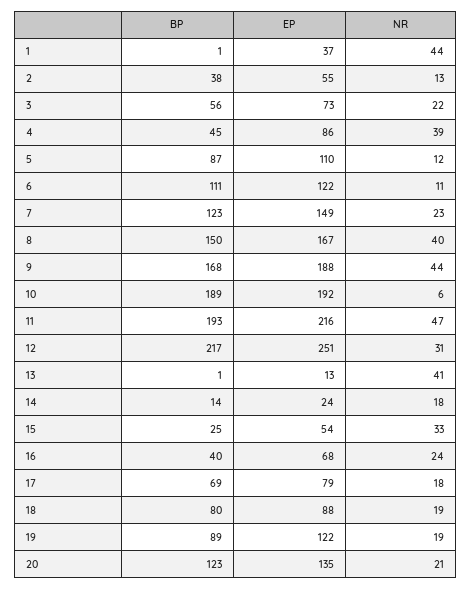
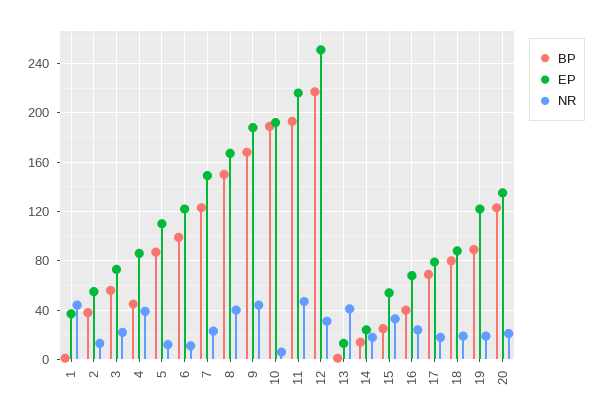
BP, 6: 111 -> 100

